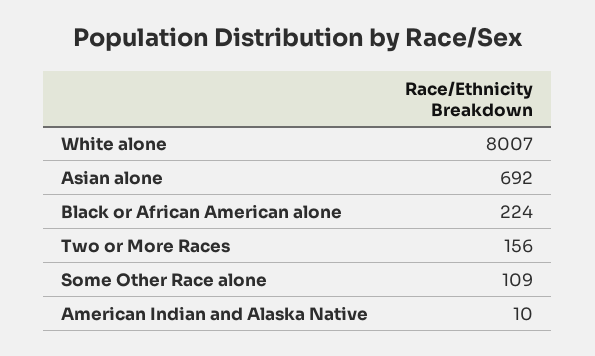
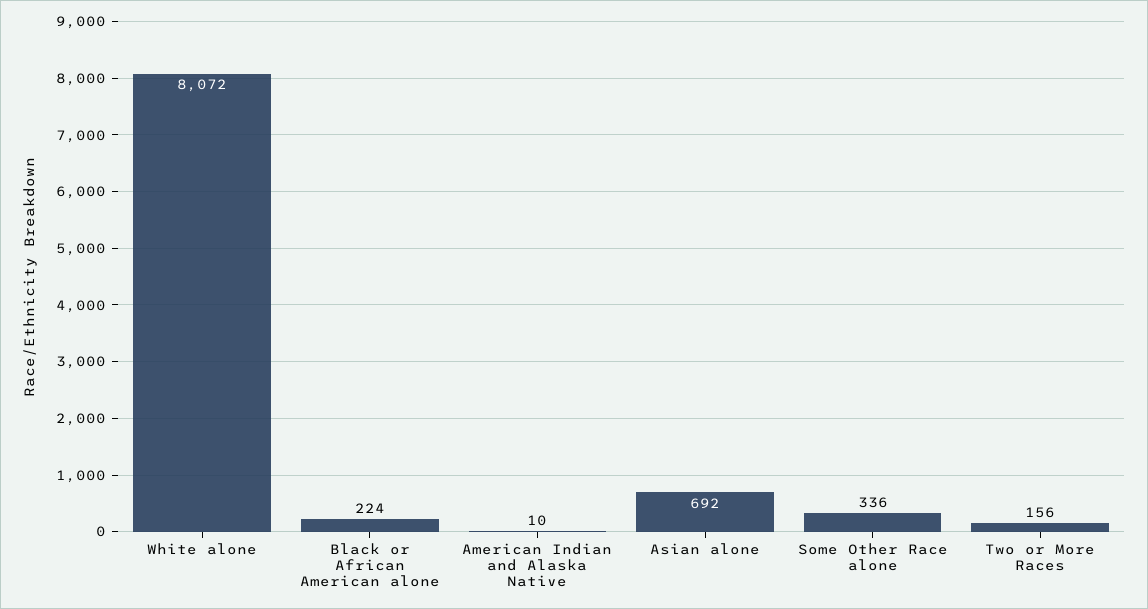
White alone: 8007 -> 8072
Some Other Race alone: 109 -> 336

